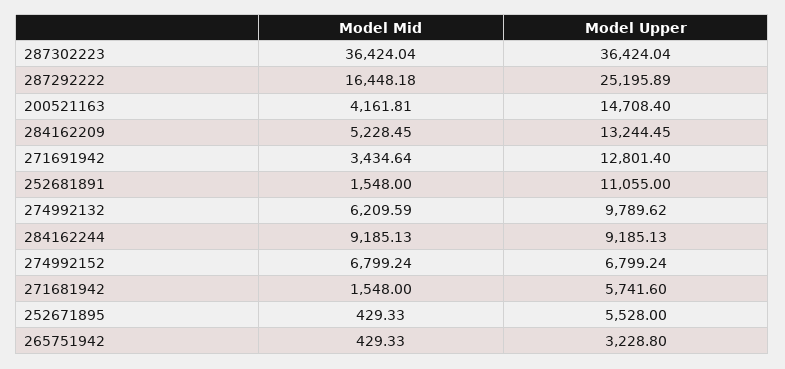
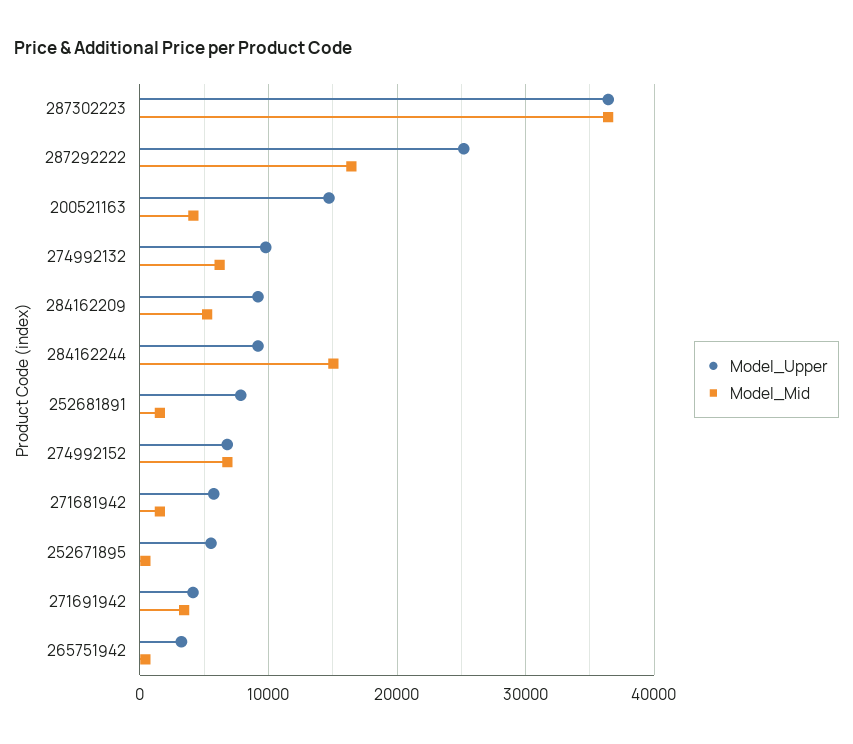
Model Upper, 284162209: 13244.45 -> 9000
Model Upper, 271691942: 12801.4 -> 4000
Model Upper, 252681891: 11055 -> 8000
Model Mid, 284162244: 9185.13 -> 15000

